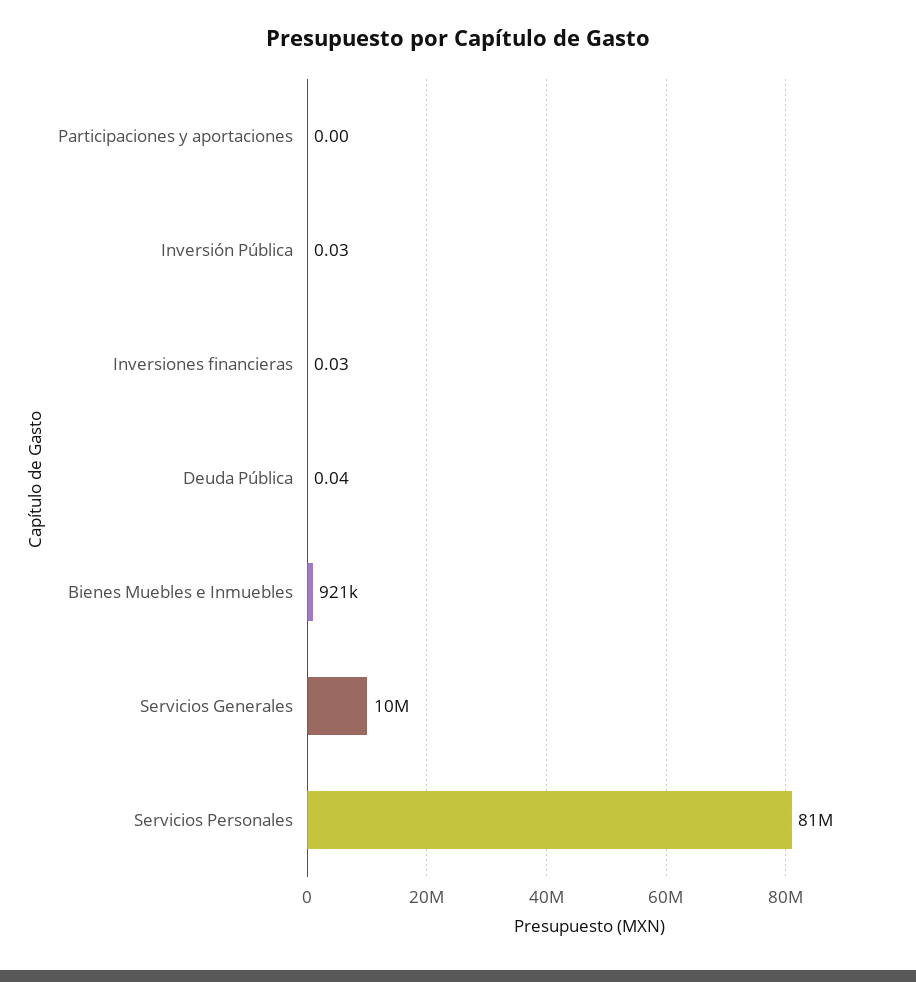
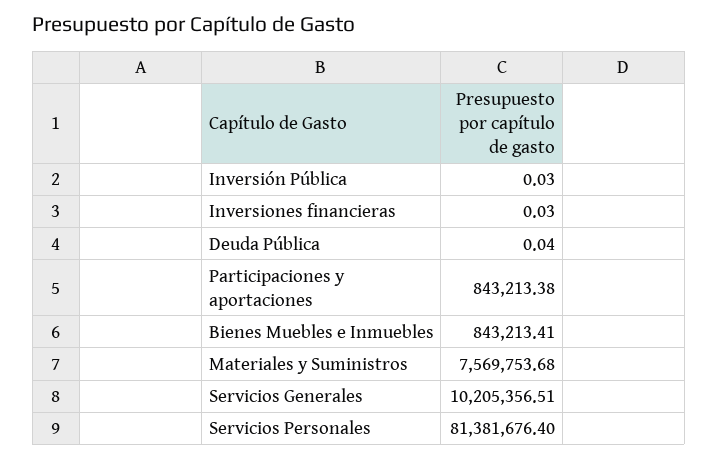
Participaciones y aportaciones: 0 -> 843213.38
Bienes Muebles e Inmuebles: 921000 -> 843213.41
Materiales y Suministros: none -> 7569753.68

